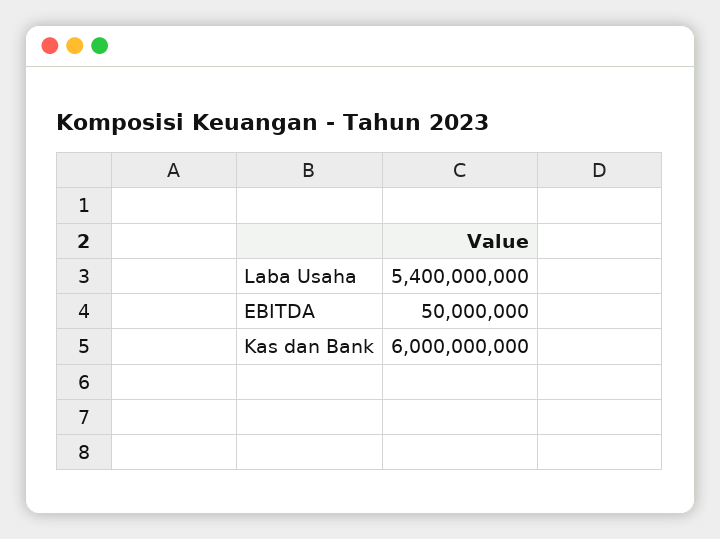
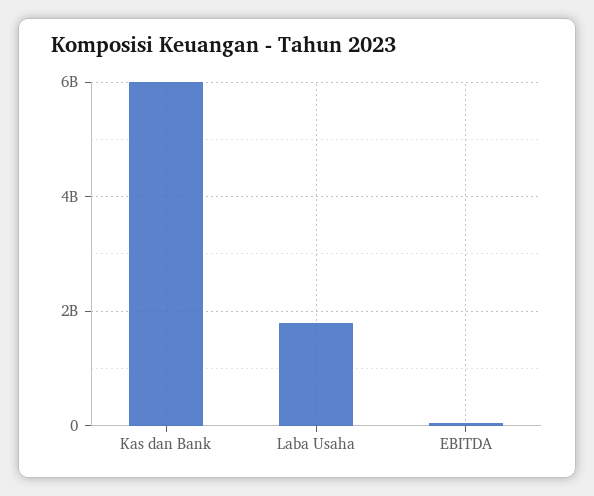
Laba Usaha: 5400000000 -> 1800000000

